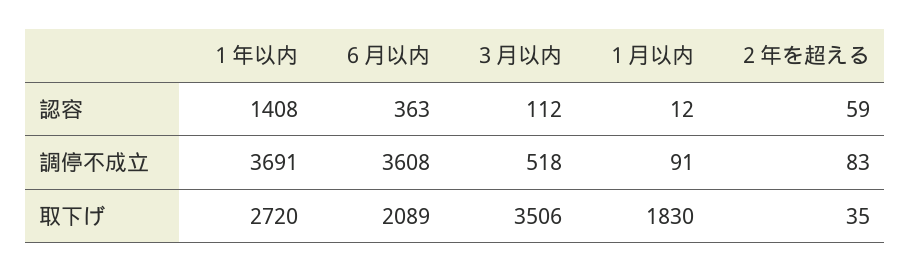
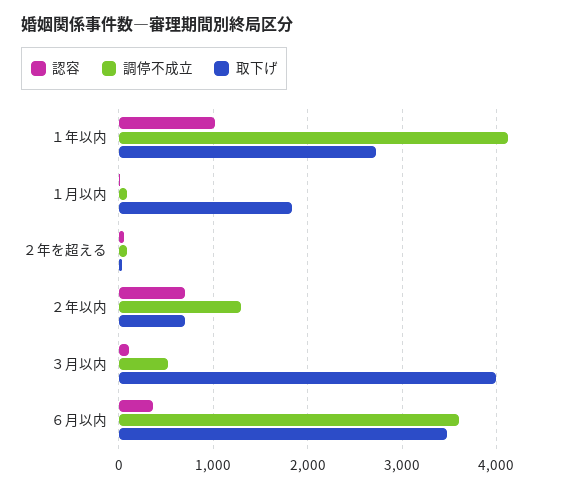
認容, １年以内: 1408 -> 1000
調停不成立, １年以内: 3691 -> 4100
取下げ, ６月以内: 2089 -> 3500
取下げ, ３月以内: 3506 -> 4000
認容, ２年以内: none -> 700
調停不成立, ２年以内: none -> 1300
取下げ, ２年以内: none -> 700

